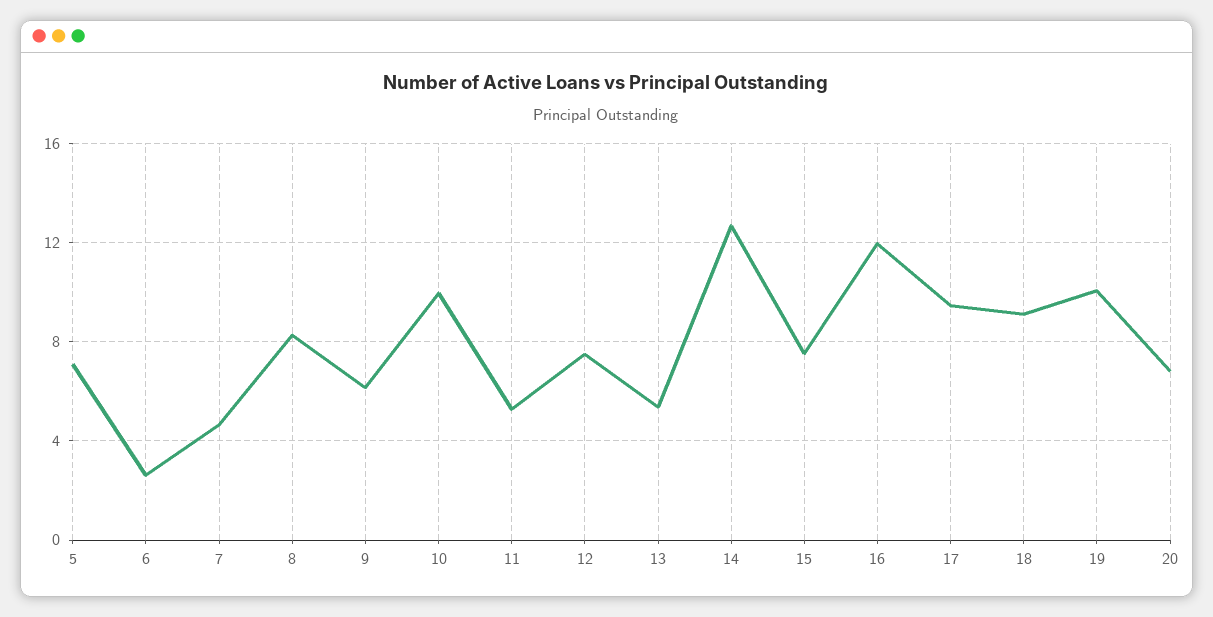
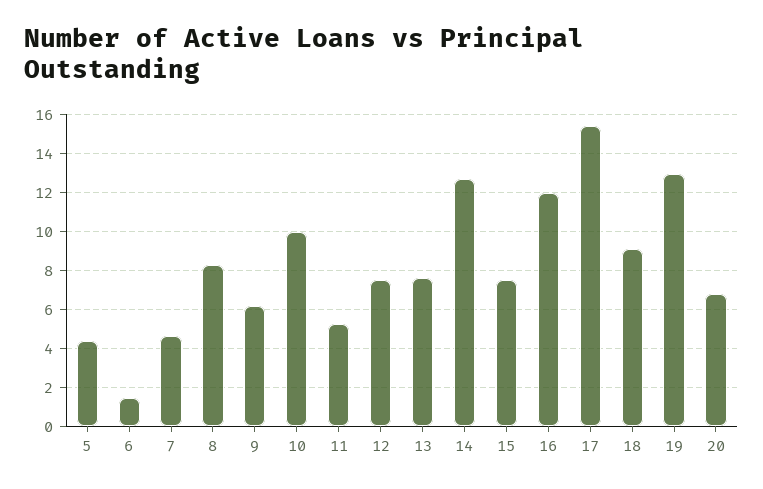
5: 7 -> 4.5
6: 2.5 -> 1.5
13: 5.5 -> 7.5
17: 9.5 -> 15.5
19: 10 -> 13

